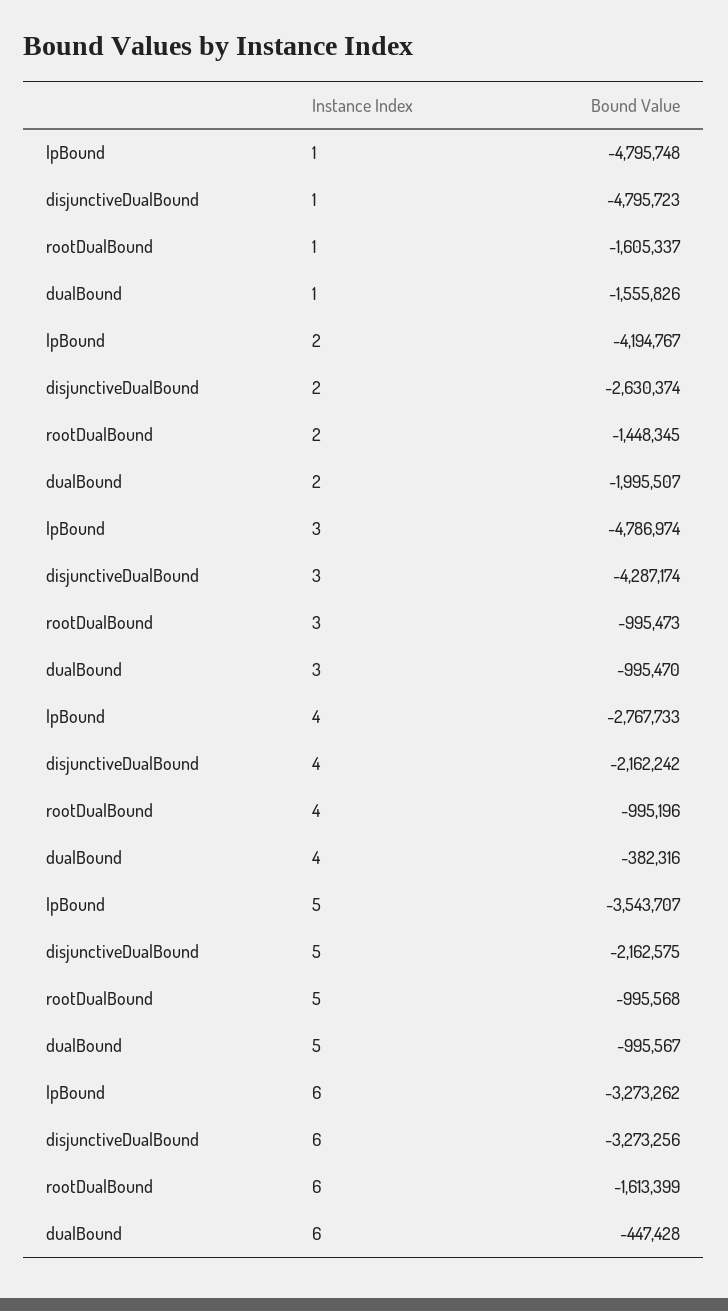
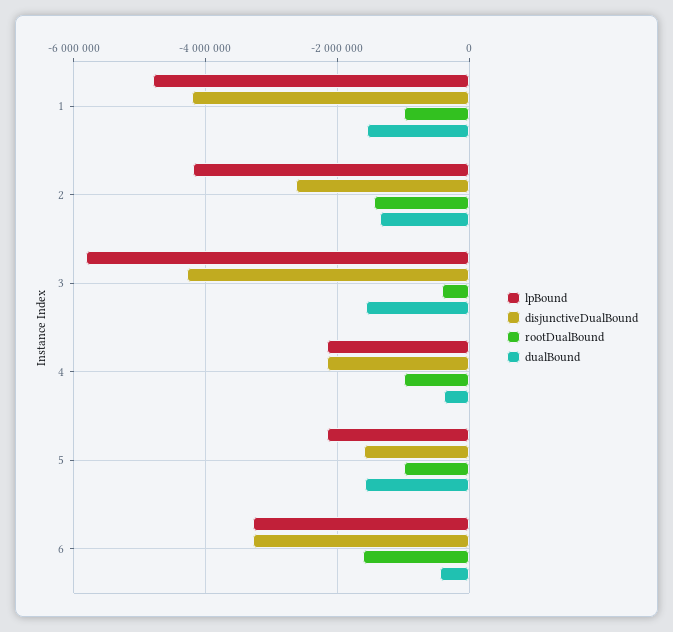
disjunctiveDualBound, 1: -4795723 -> -4200000
rootDualBound, 1: -1605337 -> -1000000
dualBound, 2: -1995507 -> -1400000
lpBound, 3: -4786974 -> -5800000
rootDualBound, 3: -995473 -> -400000
dualBound, 3: -995470 -> -1600000
lpBound, 4: -2767733 -> -2200000
lpBound, 5: -3543707 -> -2200000
disjunctiveDualBound, 5: -2162575 -> -1600000
dualBound, 5: -995567 -> -1600000

